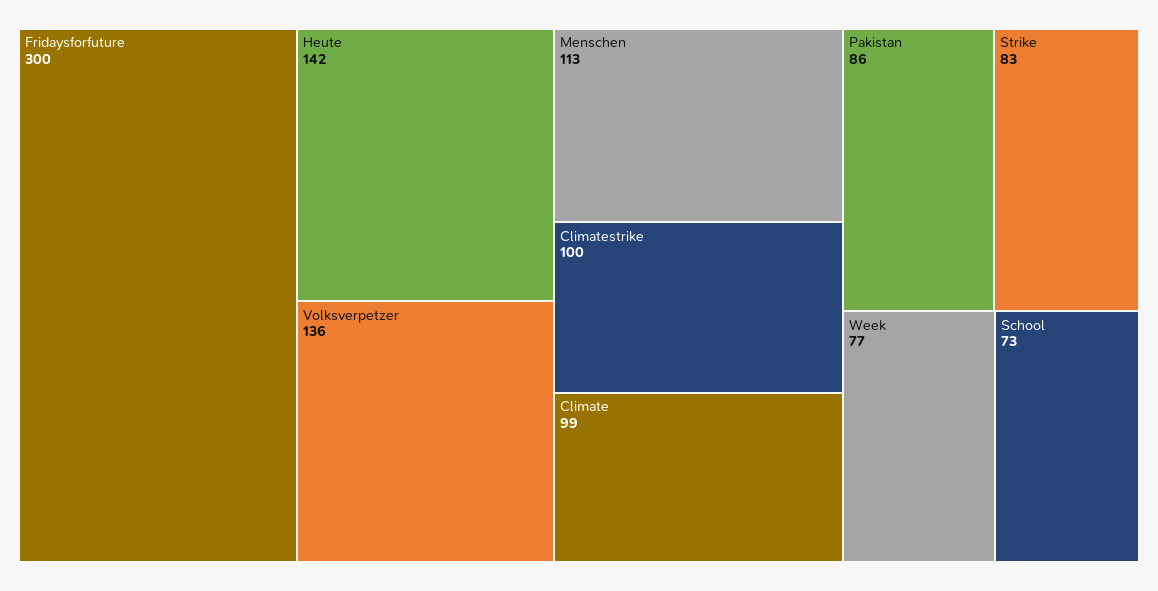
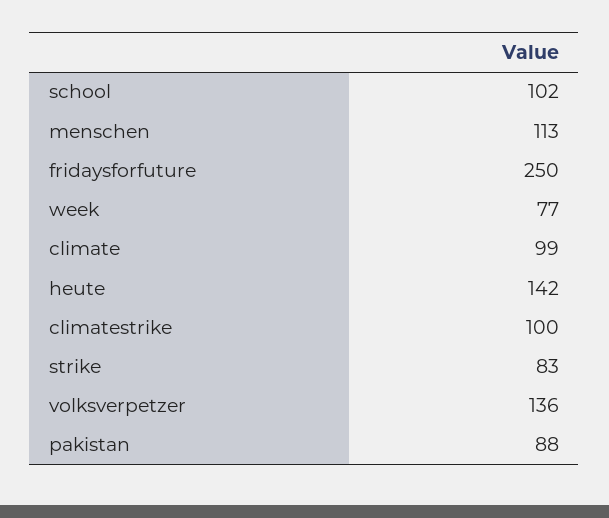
Fridaysforfuture: 300 -> 250
Pakistan: 86 -> 88
School: 73 -> 102

